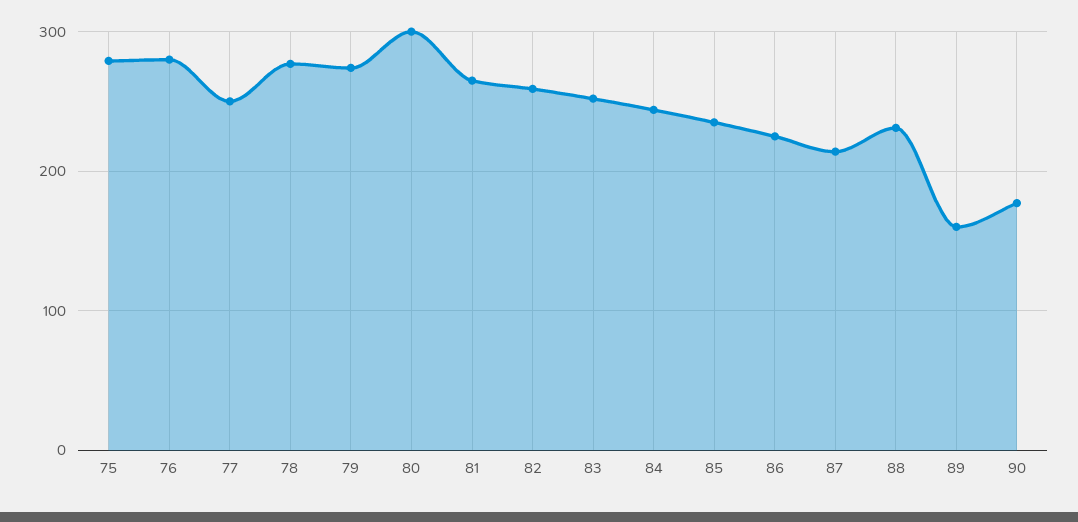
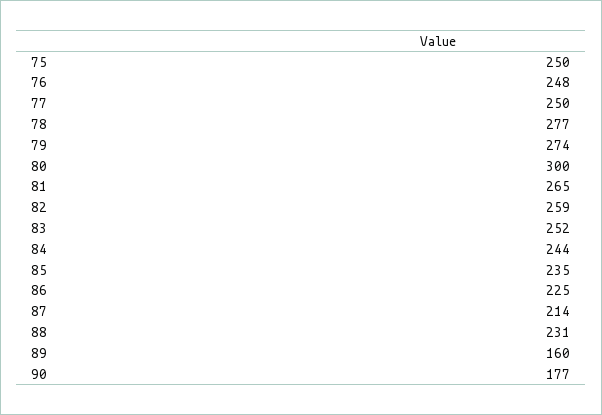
75: 280 -> 250
76: 280 -> 248

